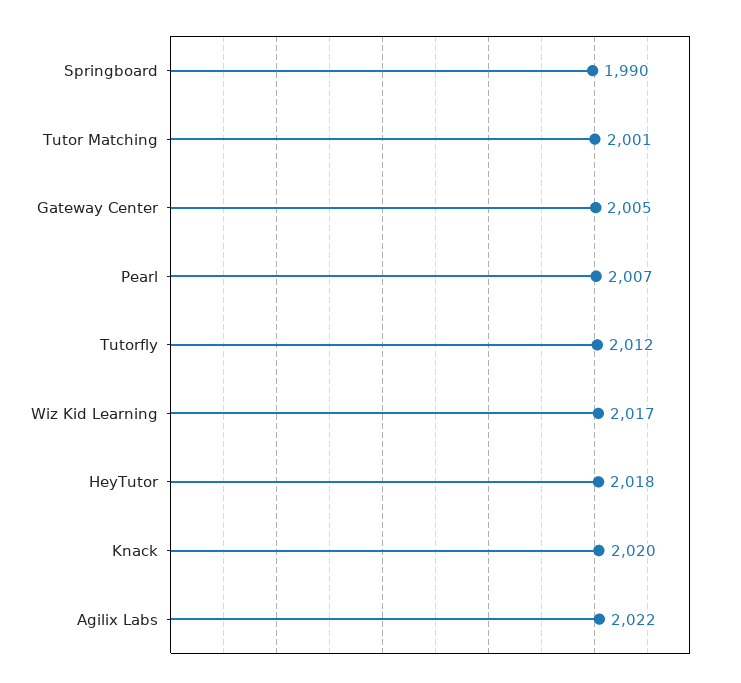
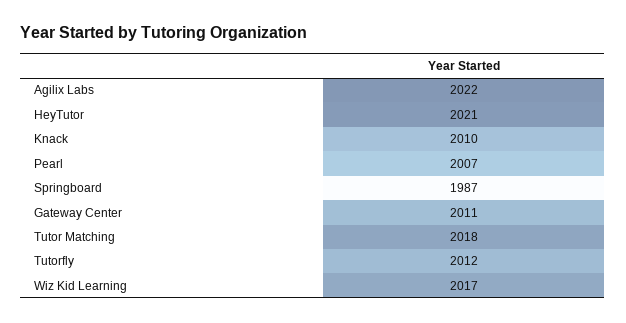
Springboard: 1990 -> 1987
Tutor Matching: 2001 -> 2018
Gateway Center: 2005 -> 2011
HeyTutor: 2018 -> 2021
Knack: 2020 -> 2010

